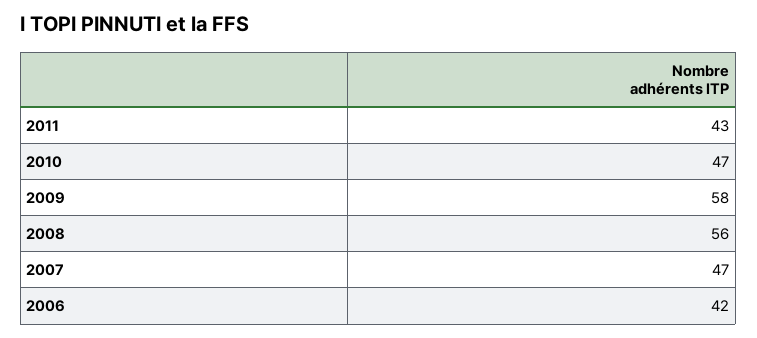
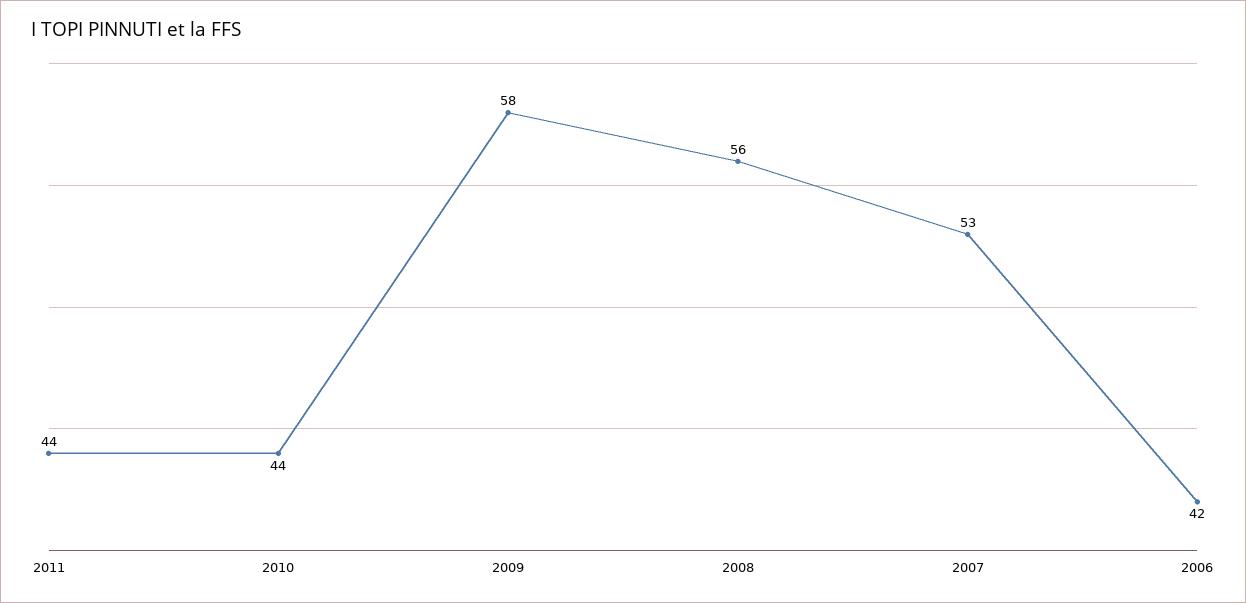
2011: 43 -> 44
2010: 47 -> 44
2007: 47 -> 53

